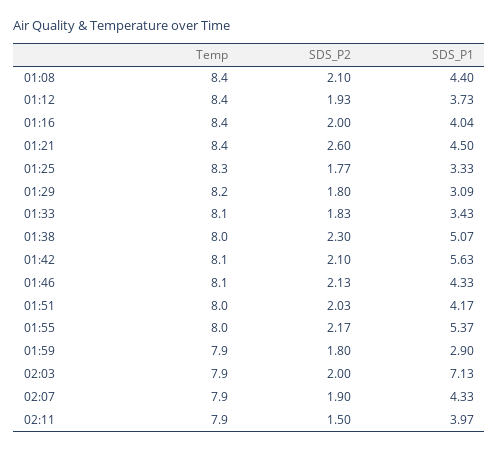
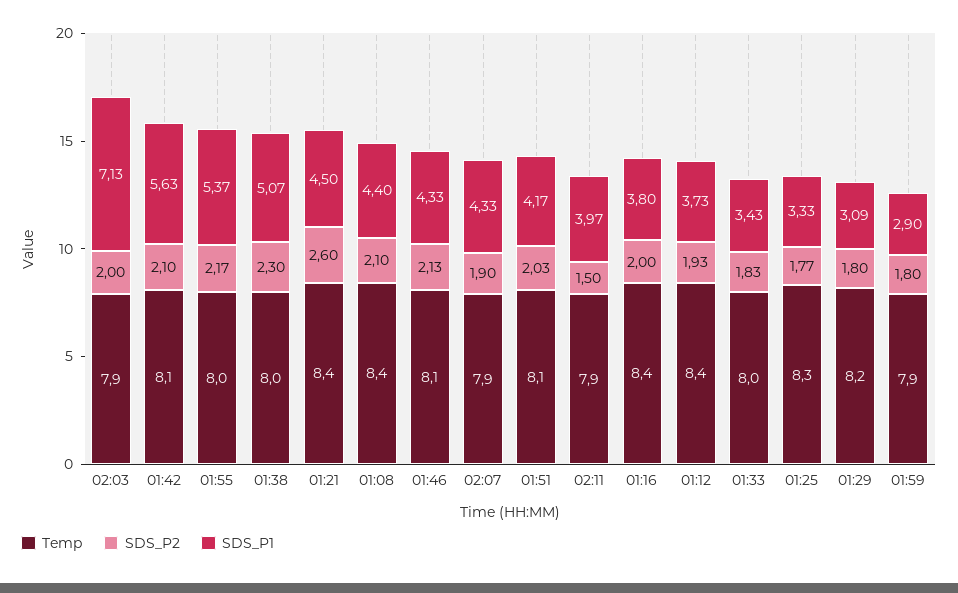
SDS_P1, 01:16: 4.04 -> 3.8
Temp, 01:33: 8.1 -> 8
Temp, 01:51: 8 -> 8.1

